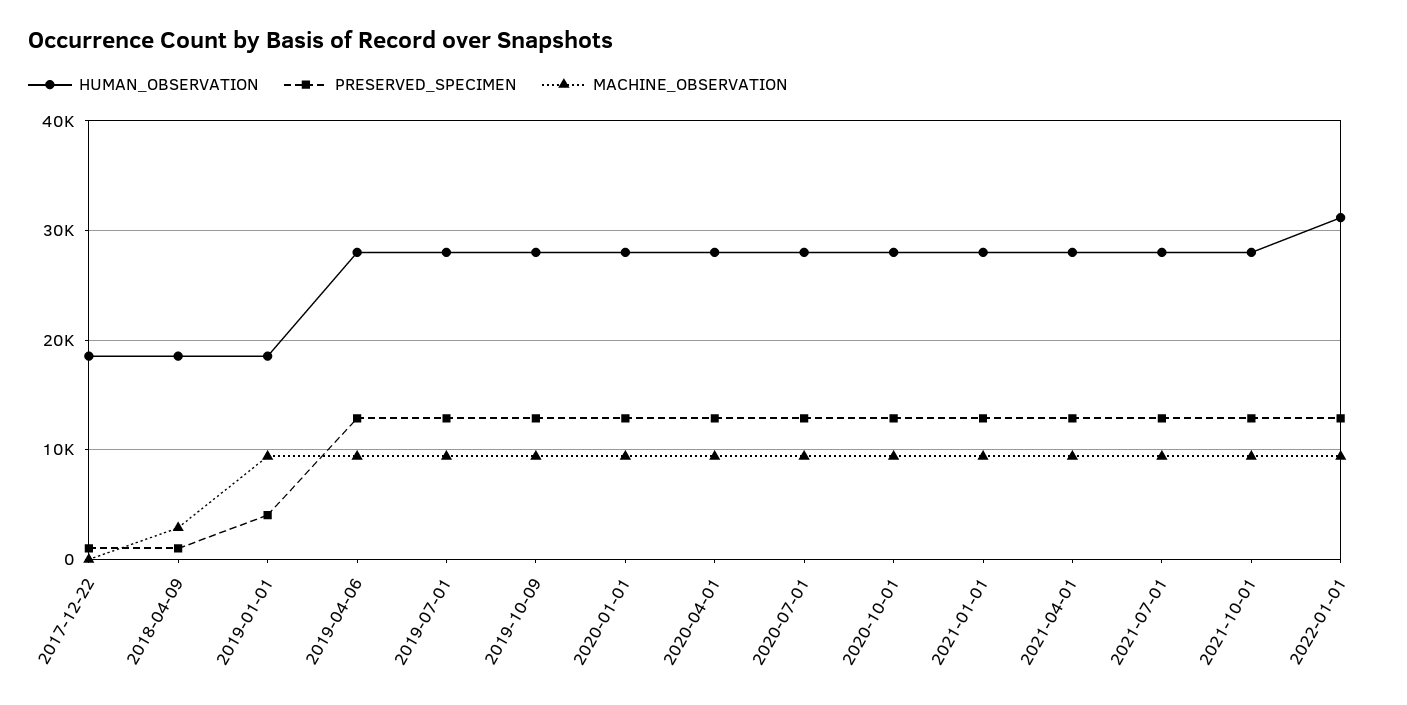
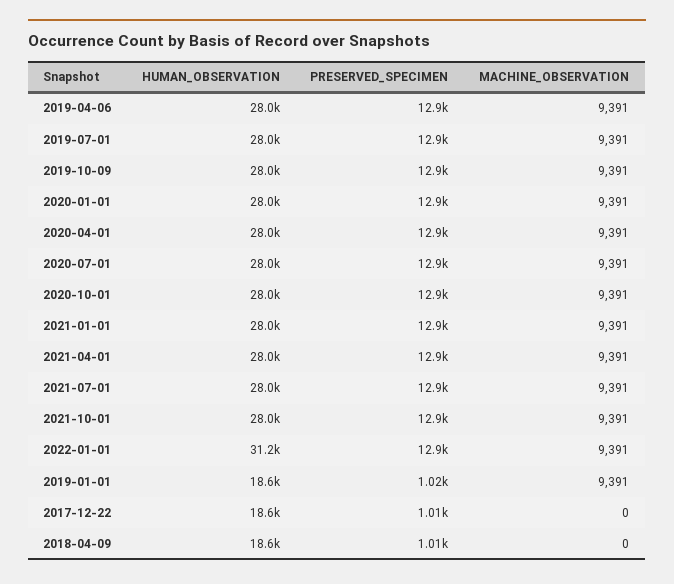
MACHINE_OBSERVATION, 2018-04-09: 3000 -> 0
PRESERVED_SPECIMEN, 2019-01-01: 4000 -> 1020

